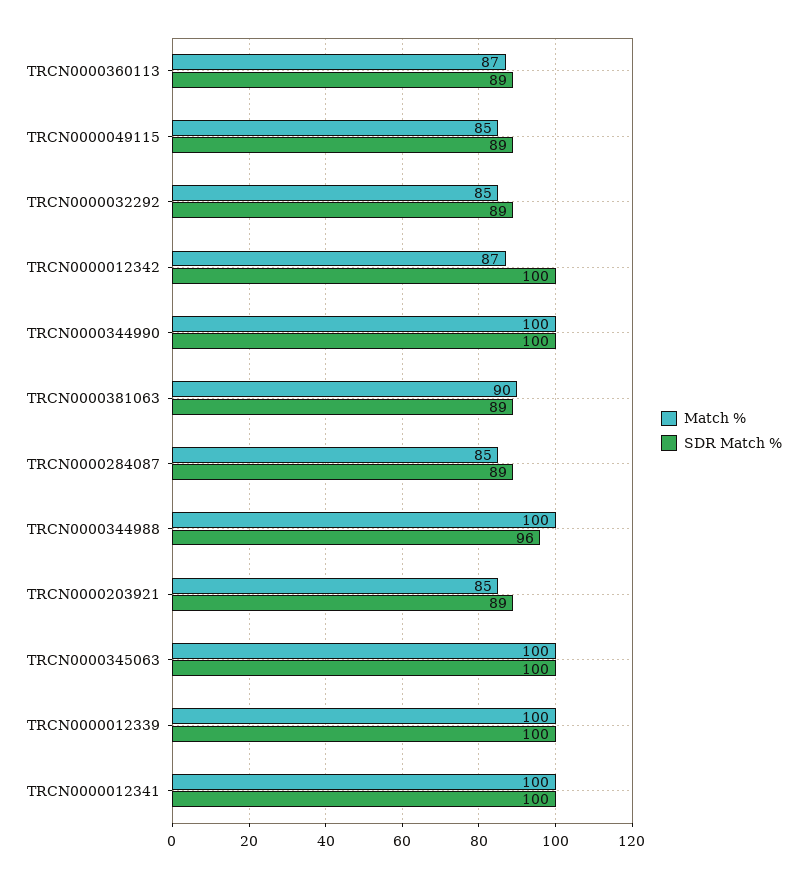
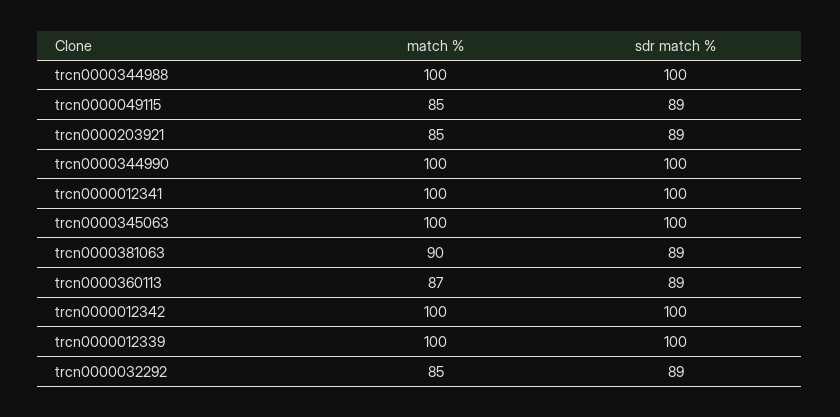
Match %, TRCN0000012342: 87 -> 100
Match %, TRCN0000284087: 85 -> none
SDR Match %, TRCN0000284087: 89 -> none
SDR Match %, TRCN0000344988: 96 -> 100

